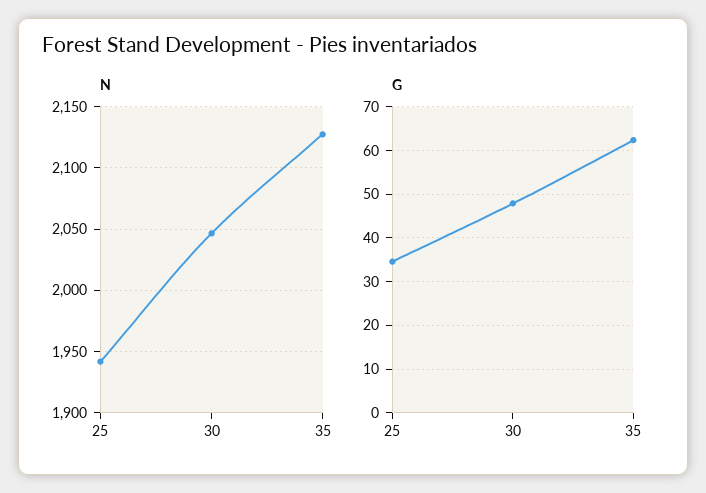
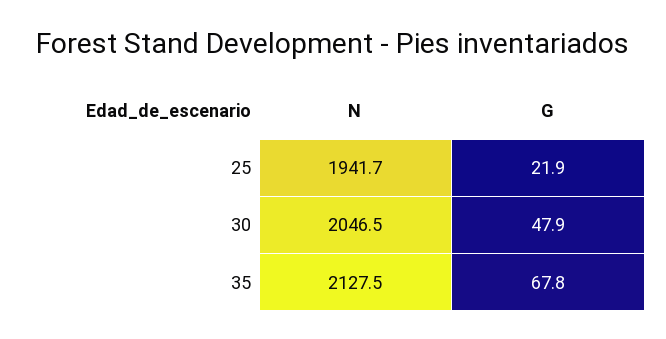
G, 25: 34 -> 21.9
G, 35: 62 -> 67.8

